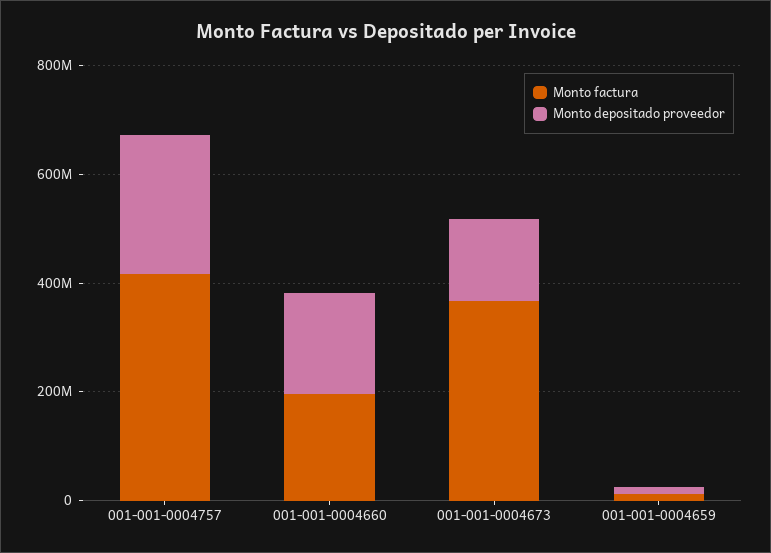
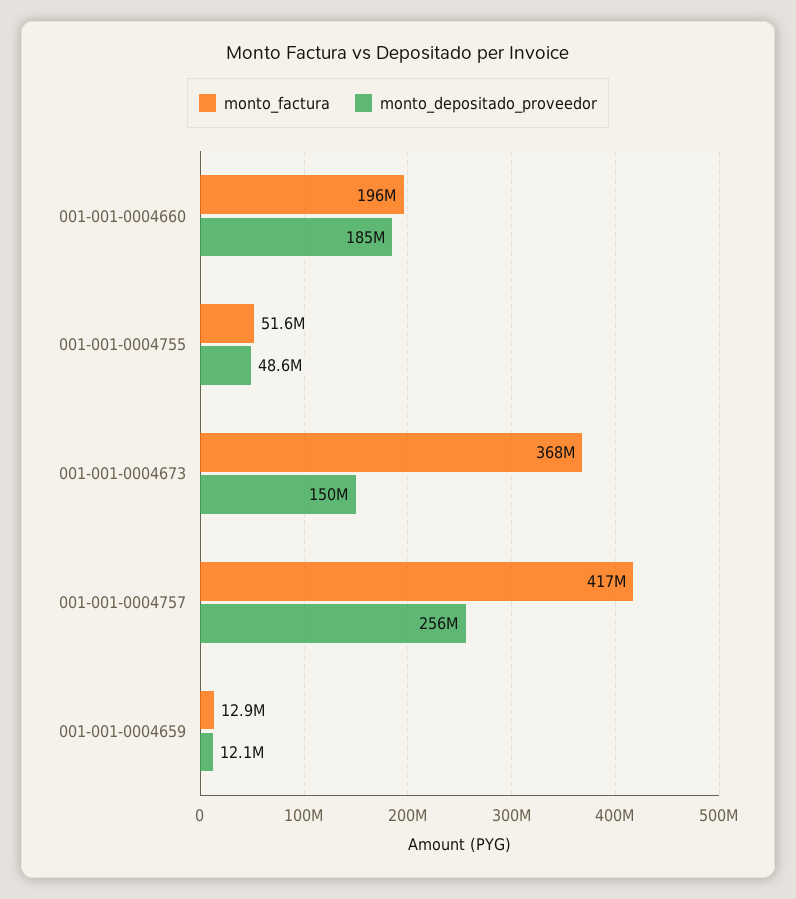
Monto factura, 001-001-0004755: none -> 51600000
Monto depositado proveedor, 001-001-0004755: none -> 48600000

